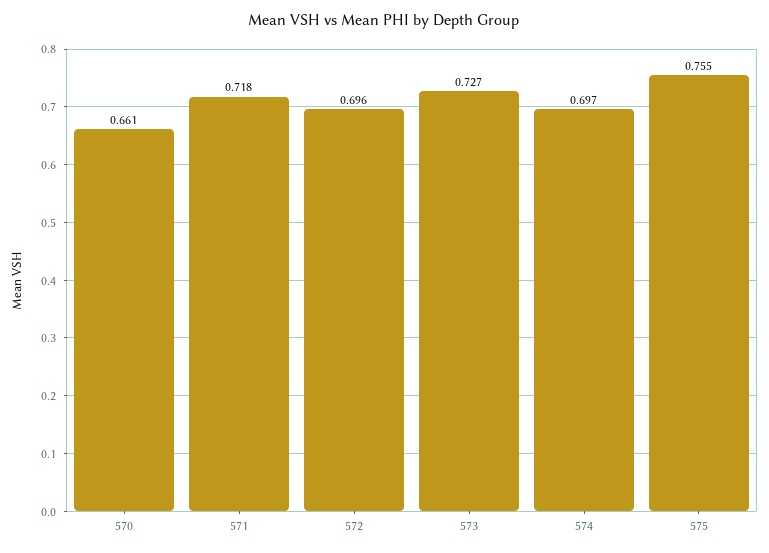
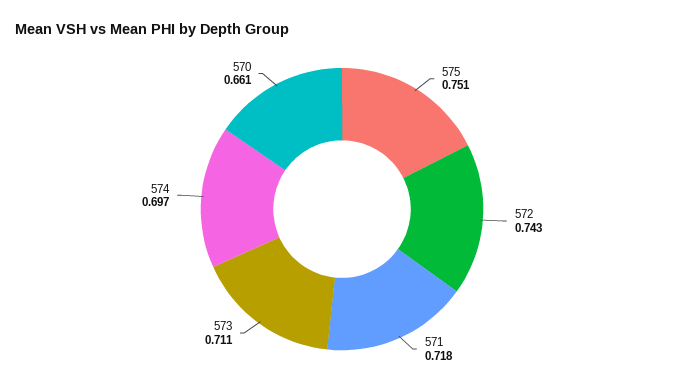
572: 0.696 -> 0.743
573: 0.727 -> 0.711
575: 0.755 -> 0.751

